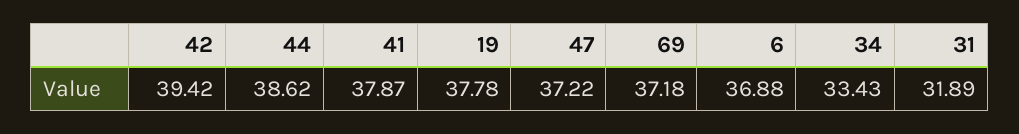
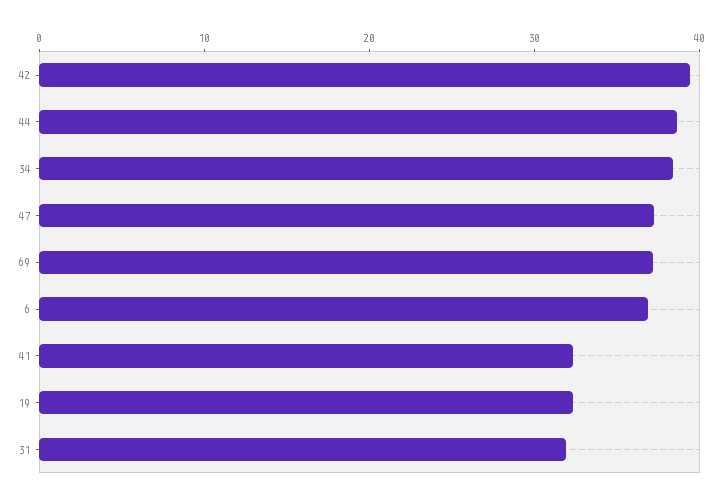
41: 37.87 -> 32
19: 37.78 -> 32
34: 33.43 -> 38

